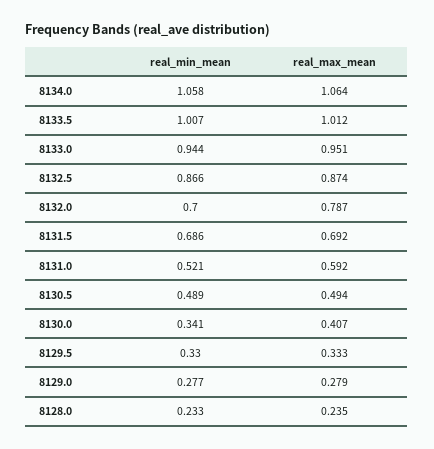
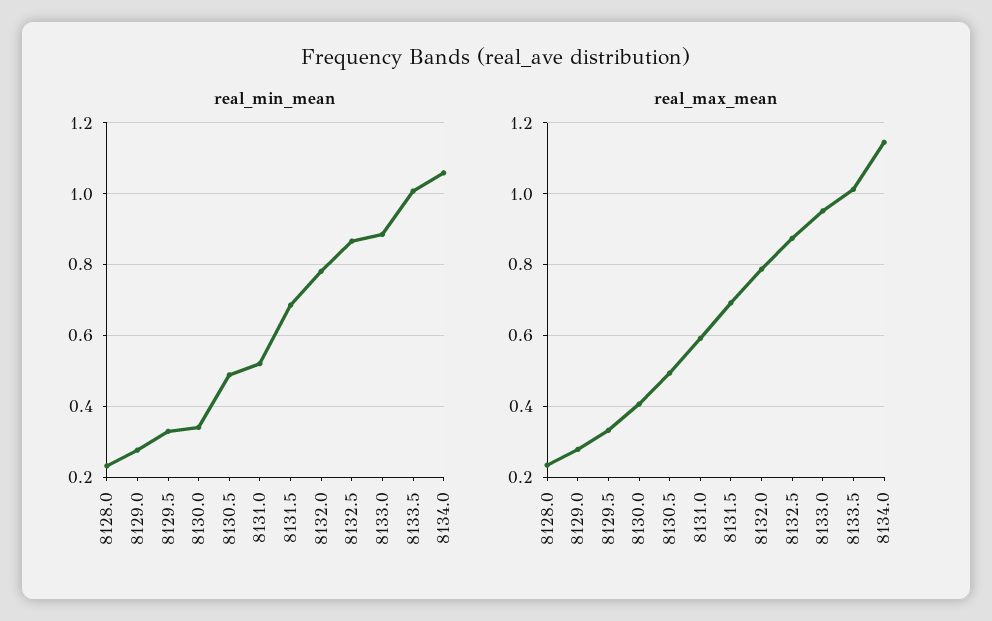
real_max_mean, 8134.0: 1.064 -> 1.14
real_min_mean, 8133.0: 0.944 -> 0.88
real_min_mean, 8132.0: 0.7 -> 0.78

